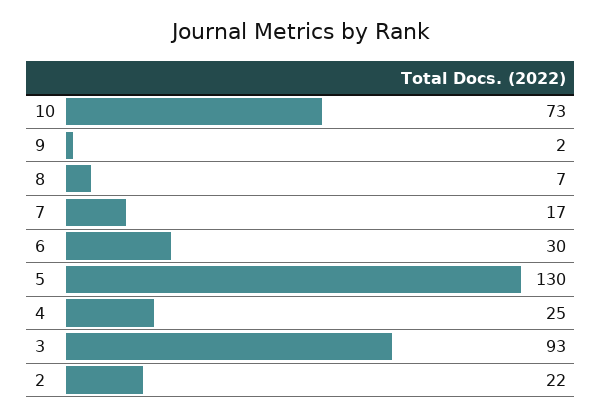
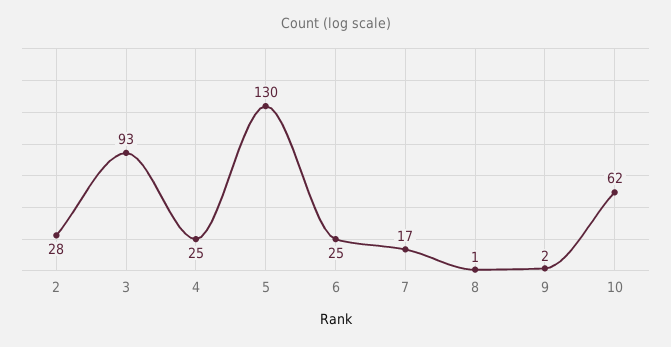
10: 73 -> 62
8: 7 -> 1
6: 30 -> 25
2: 22 -> 28

